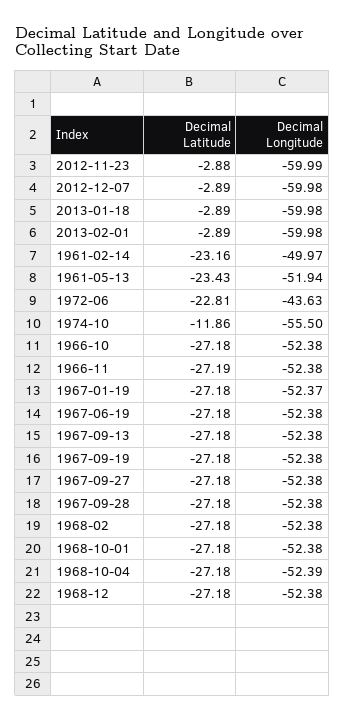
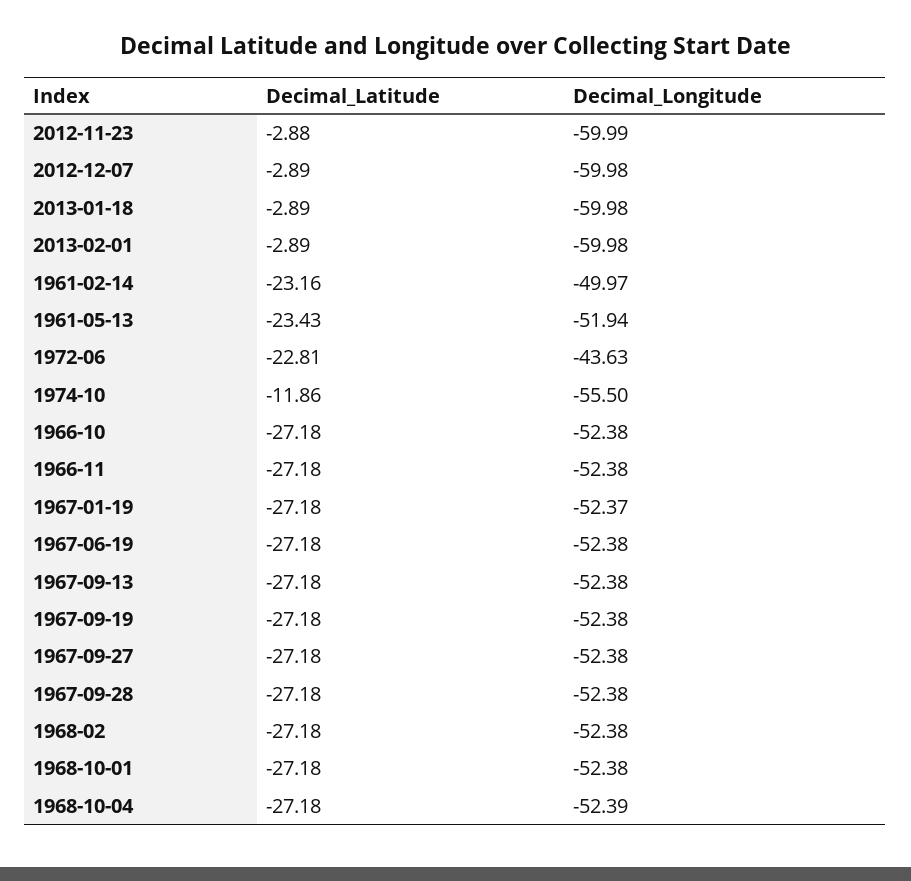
Decimal Latitude, 1966-11: -27.19 -> -27.18
Decimal Latitude, 1968-12: -27.18 -> none
Decimal Longitude, 1968-12: -52.38 -> none

